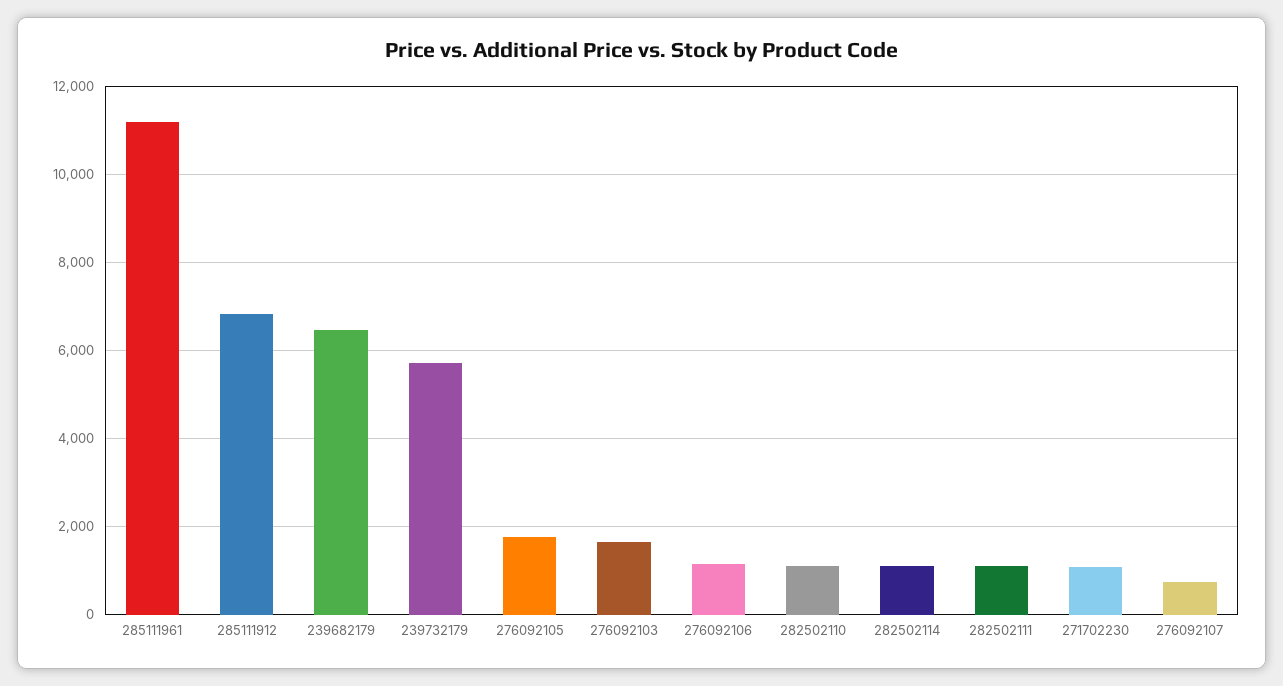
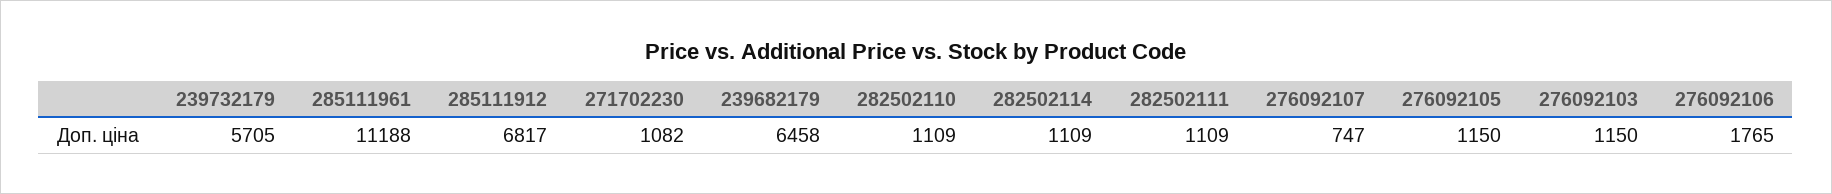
276092105: 1800 -> 1150
276092103: 1600 -> 1150
276092106: 1200 -> 1765

